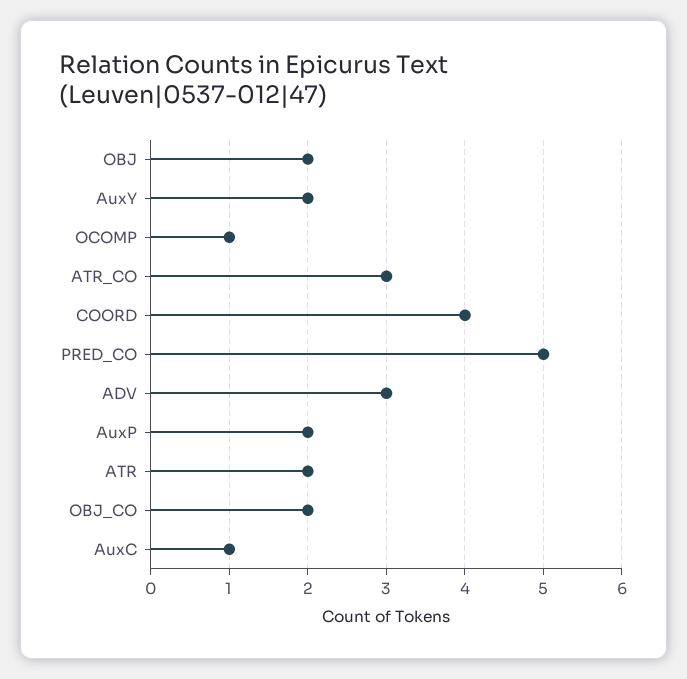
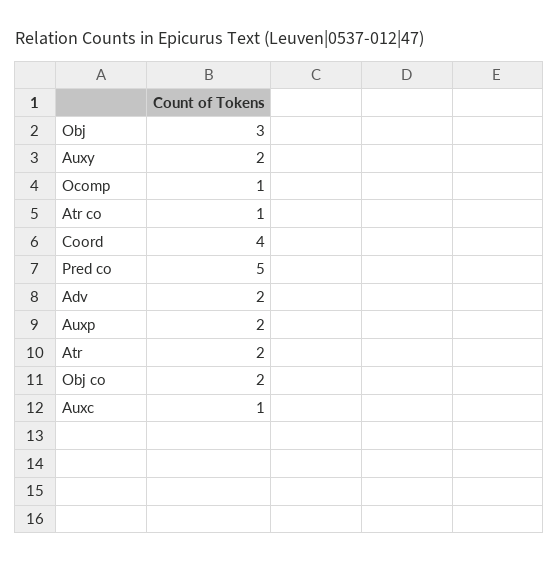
OBJ: 2 -> 3
ATR_CO: 3 -> 1
ADV: 3 -> 2

